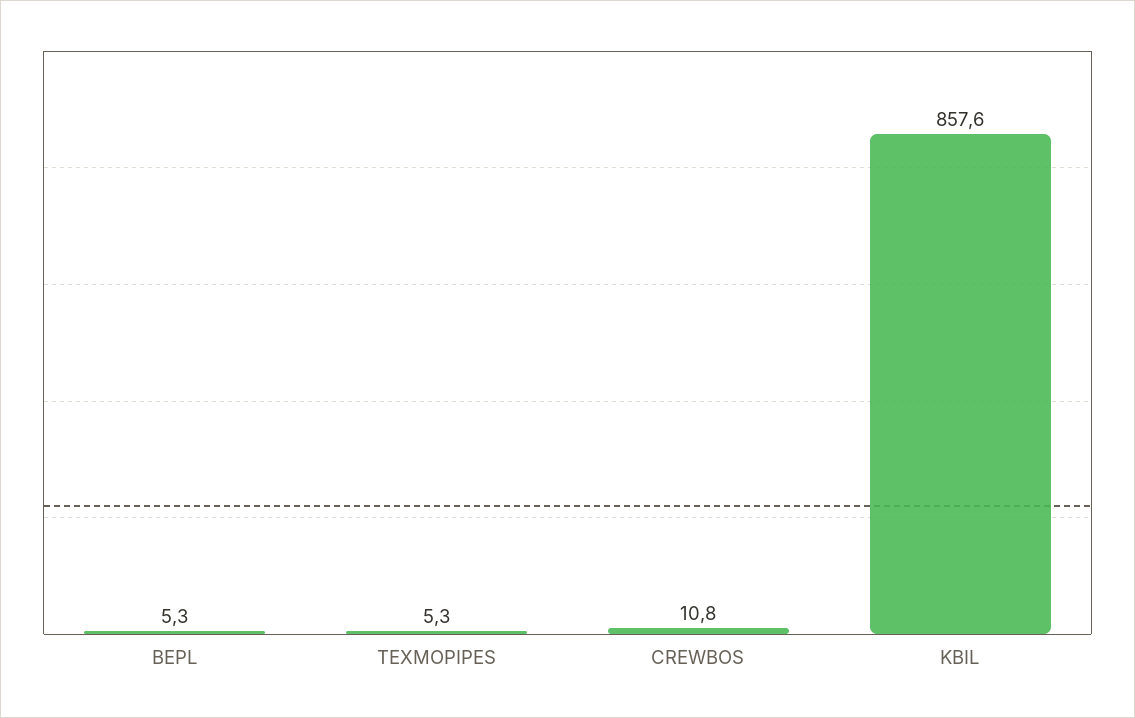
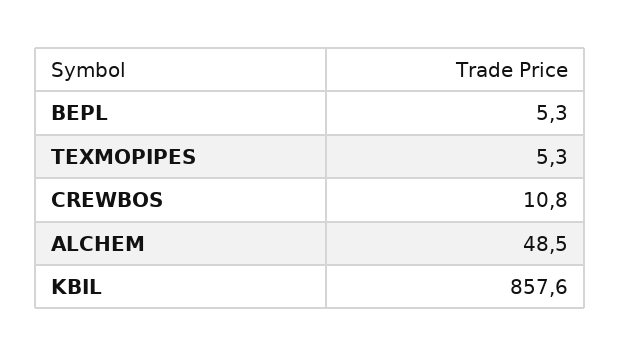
ALCHEM: none -> 48.5

